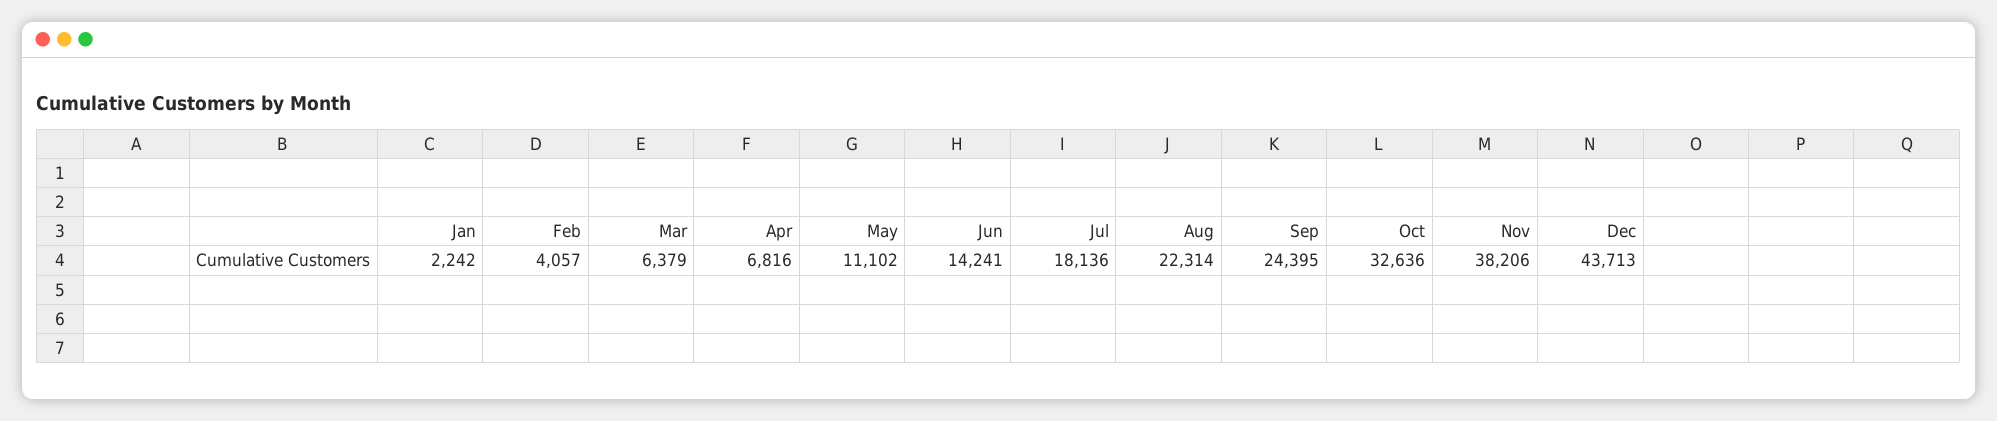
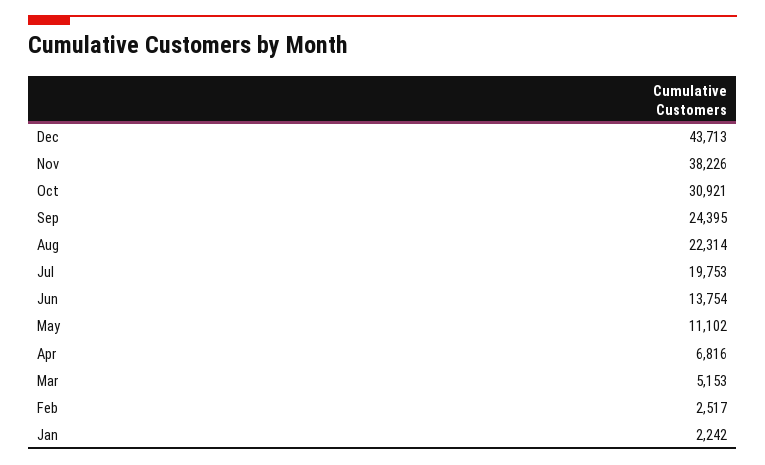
Feb: 4057 -> 2517
Mar: 6379 -> 5153
Jun: 14241 -> 13754
Jul: 18136 -> 19753
Oct: 32636 -> 30921
Nov: 38206 -> 38226

